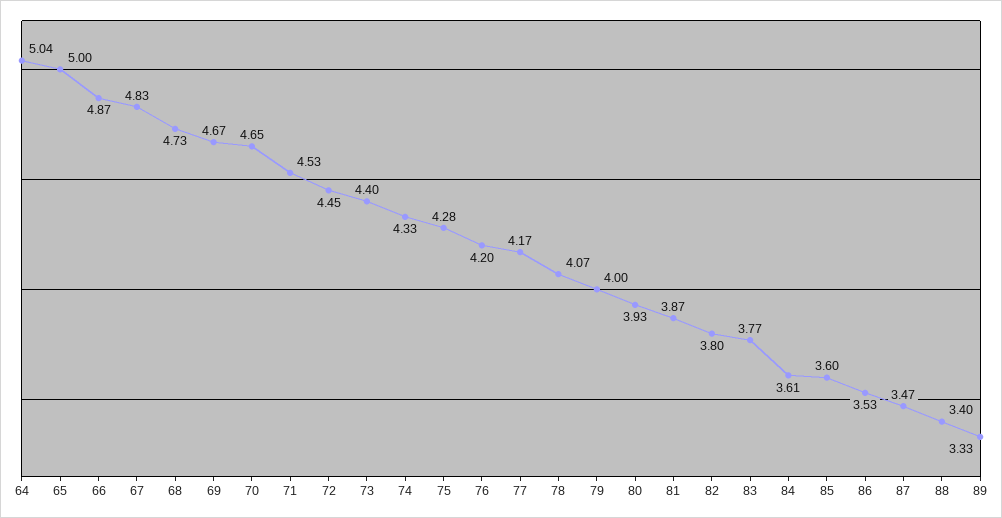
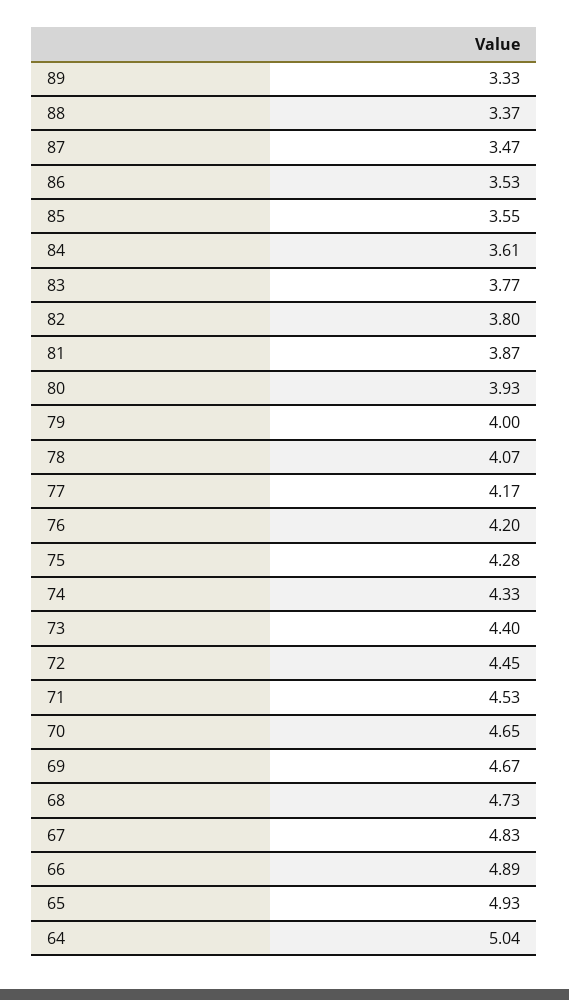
65: 5 -> 4.93
66: 4.87 -> 4.89
85: 3.6 -> 3.55
88: 3.4 -> 3.37

